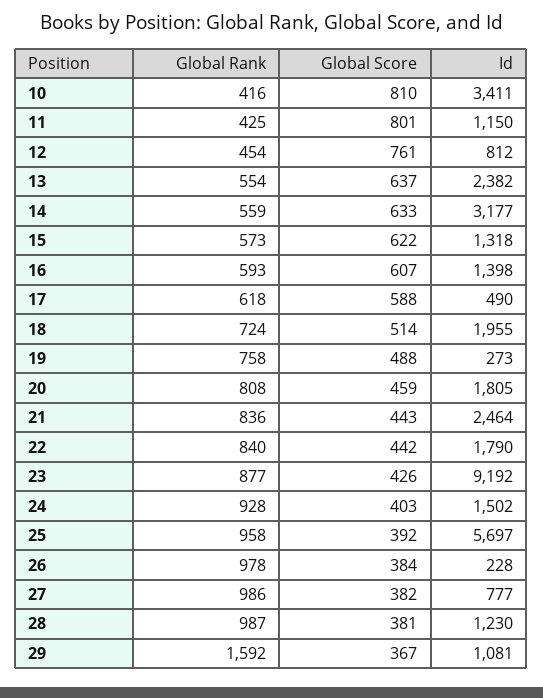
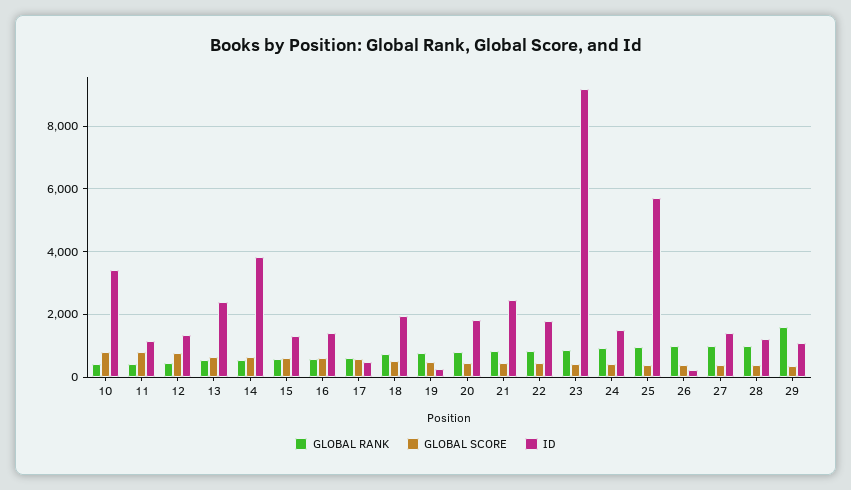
Id, 12: 812 -> 1400
Id, 14: 3177 -> 3800
Id, 27: 777 -> 1400

